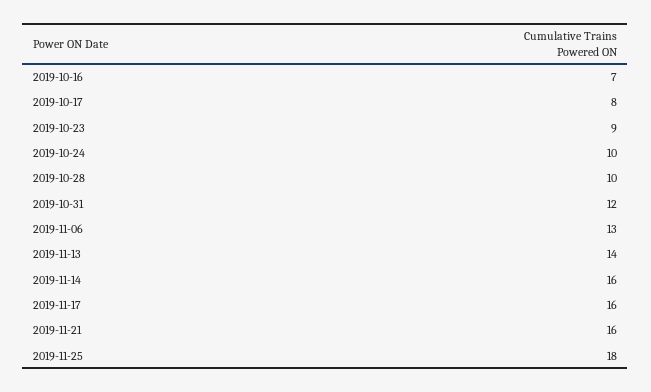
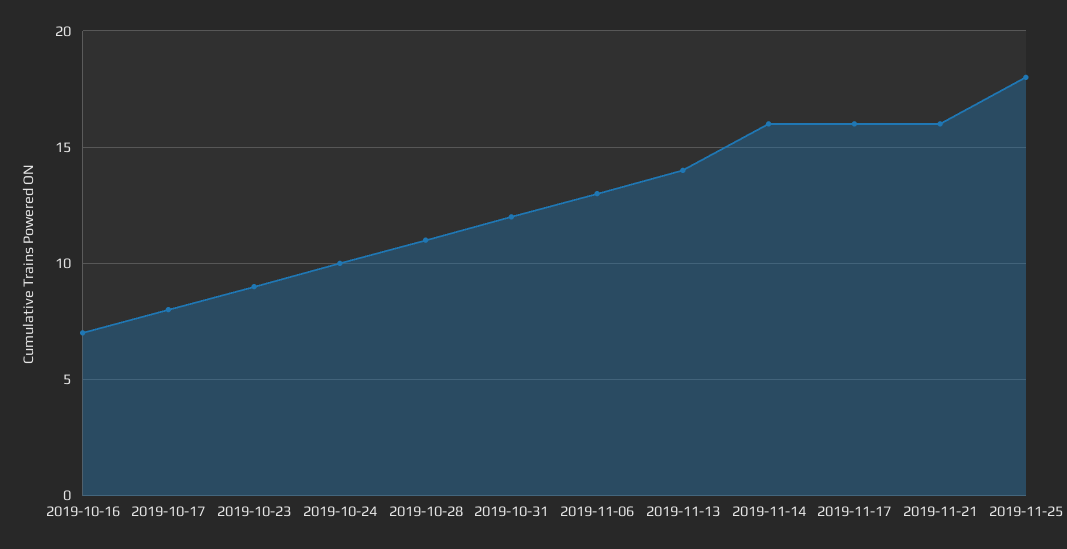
2019-10-28: 10 -> 11

